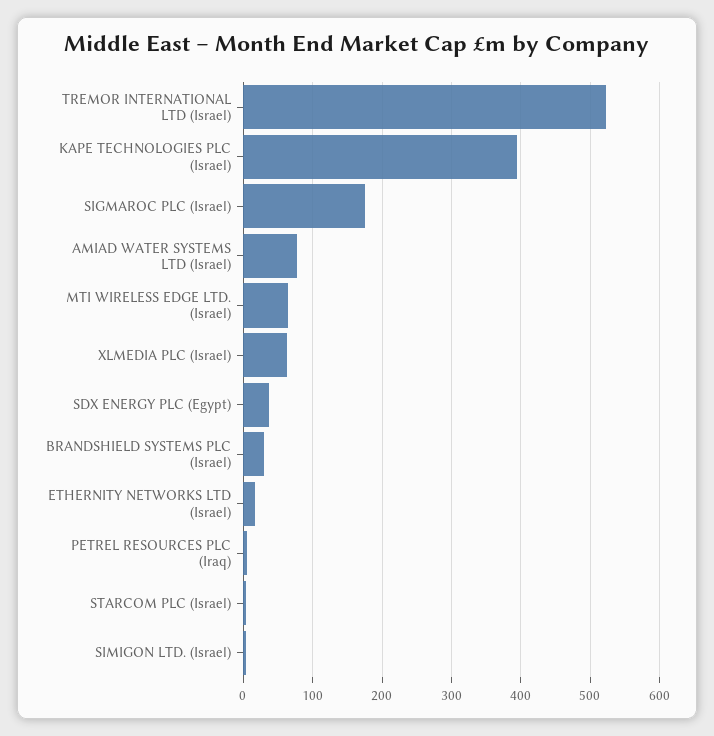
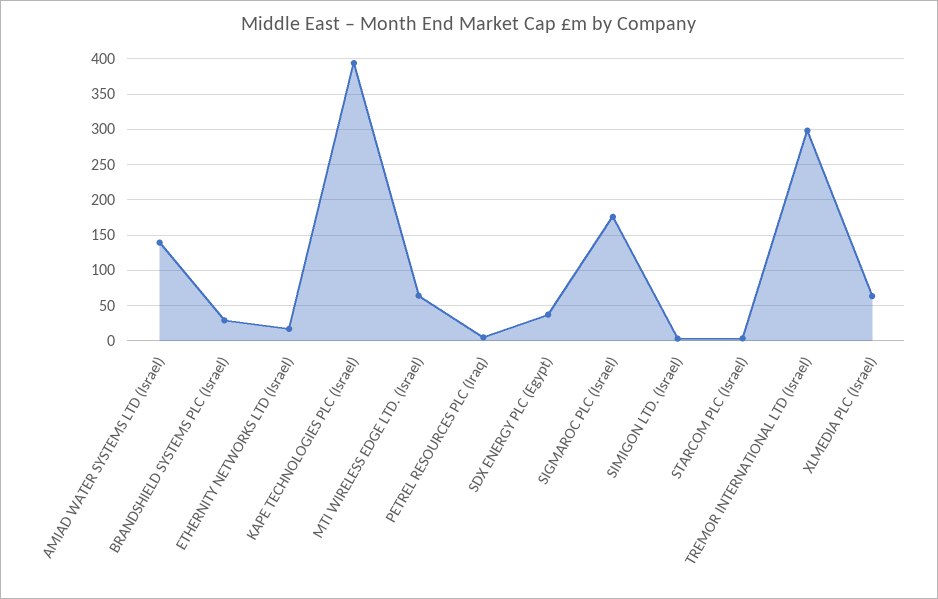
TREMOR INTERNATIONAL LTD (Israel): 520 -> 300
AMIAD WATER SYSTEMS LTD (Israel): 80 -> 140

